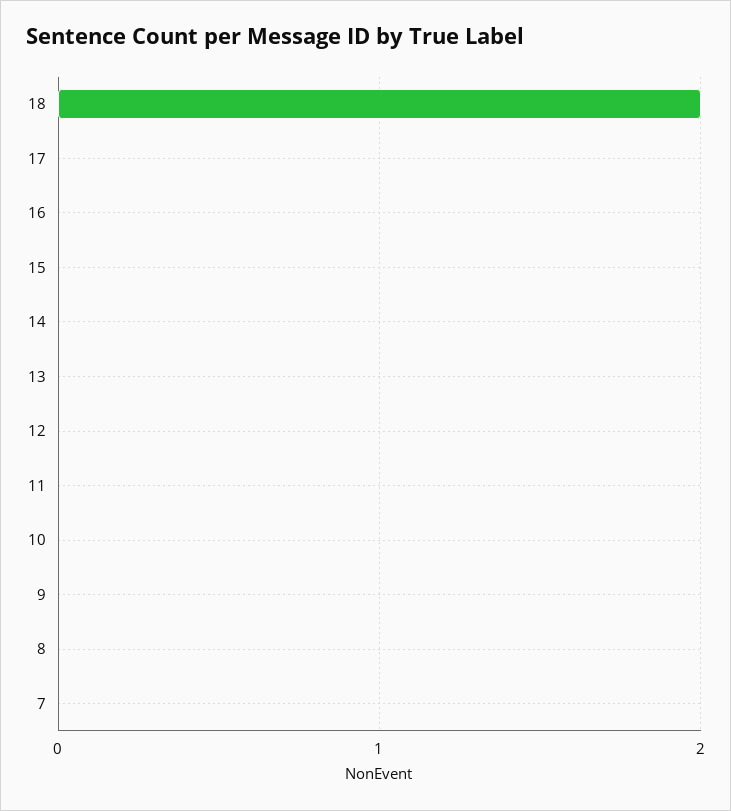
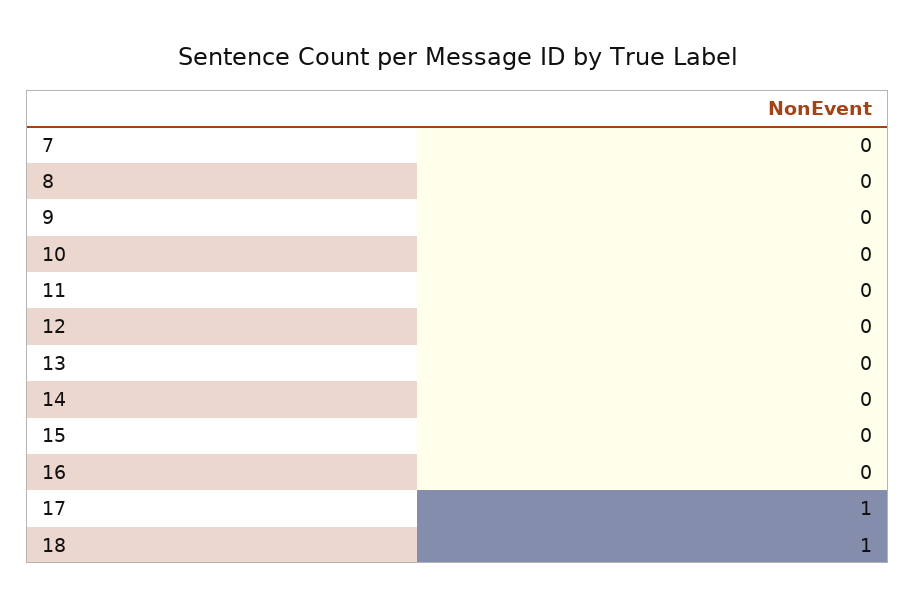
18: 2 -> 1
17: 0 -> 1

